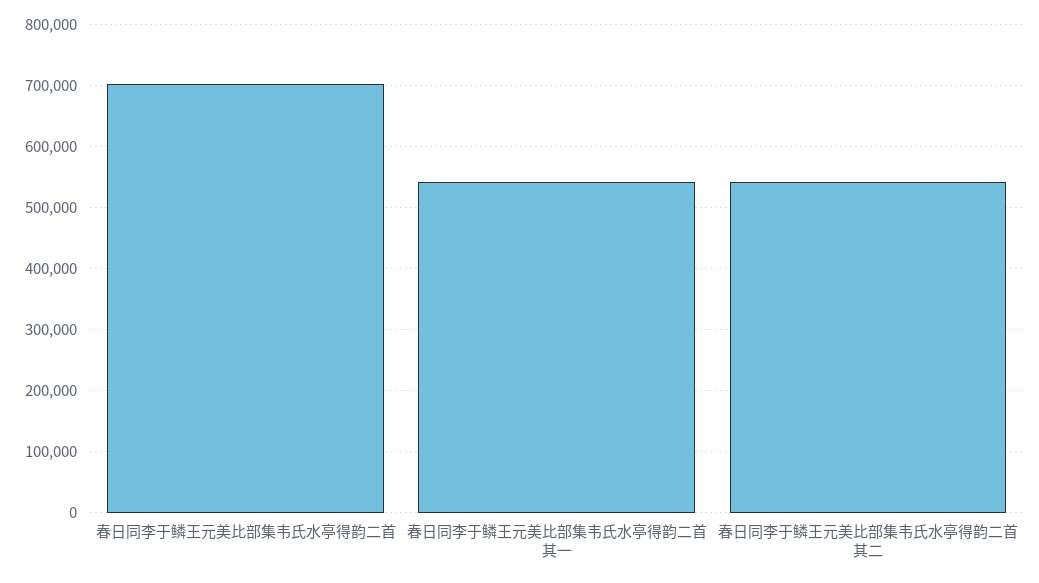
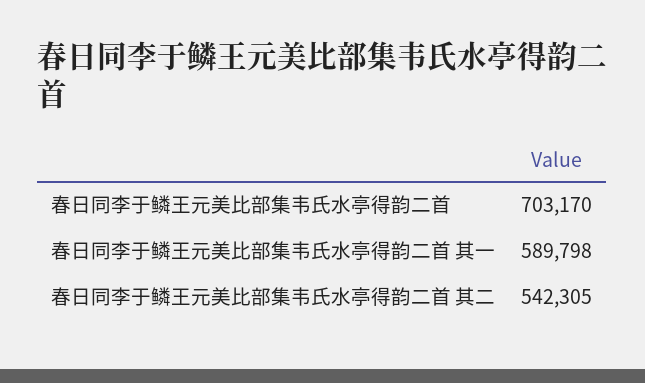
春日同李于鳞王元美比部集韦氏水亭得韵二首 其一: 540000 -> 589798

